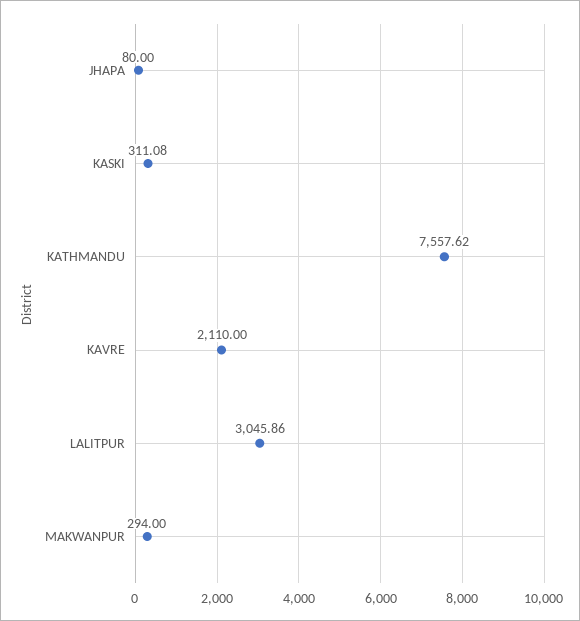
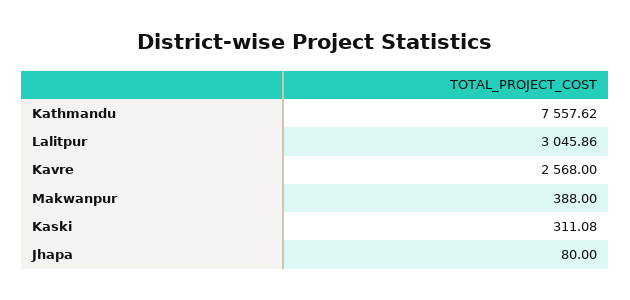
KAVRE: 2110 -> 2568
MAKWANPUR: 294 -> 388

